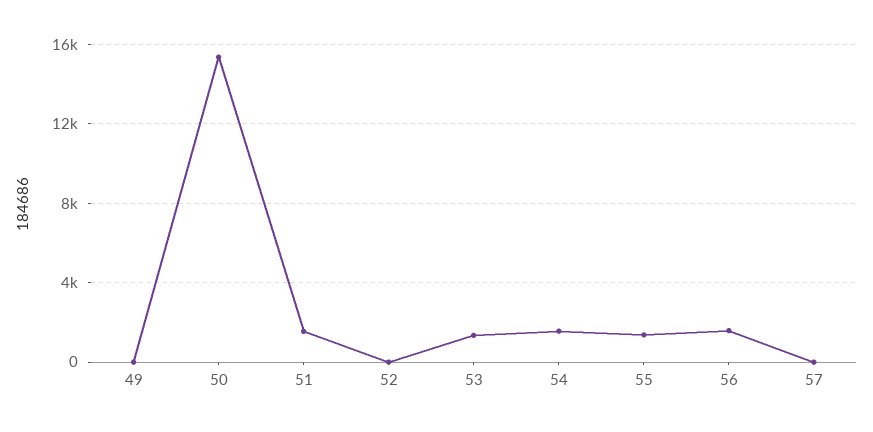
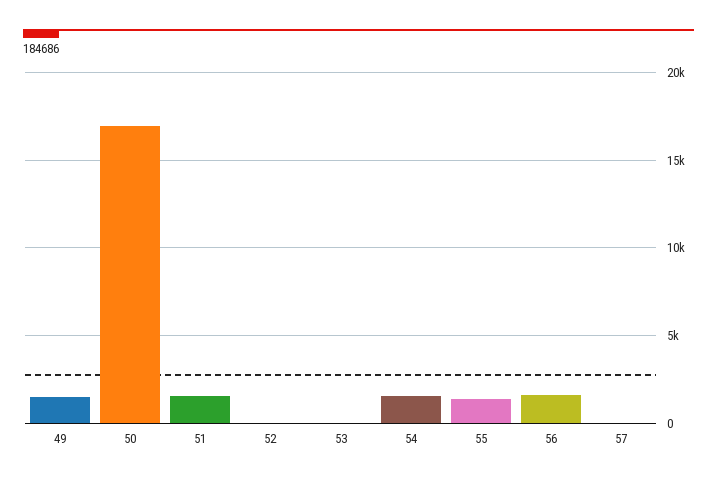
49: 0 -> 1500
50: 15500 -> 17000
53: 1500 -> 0

